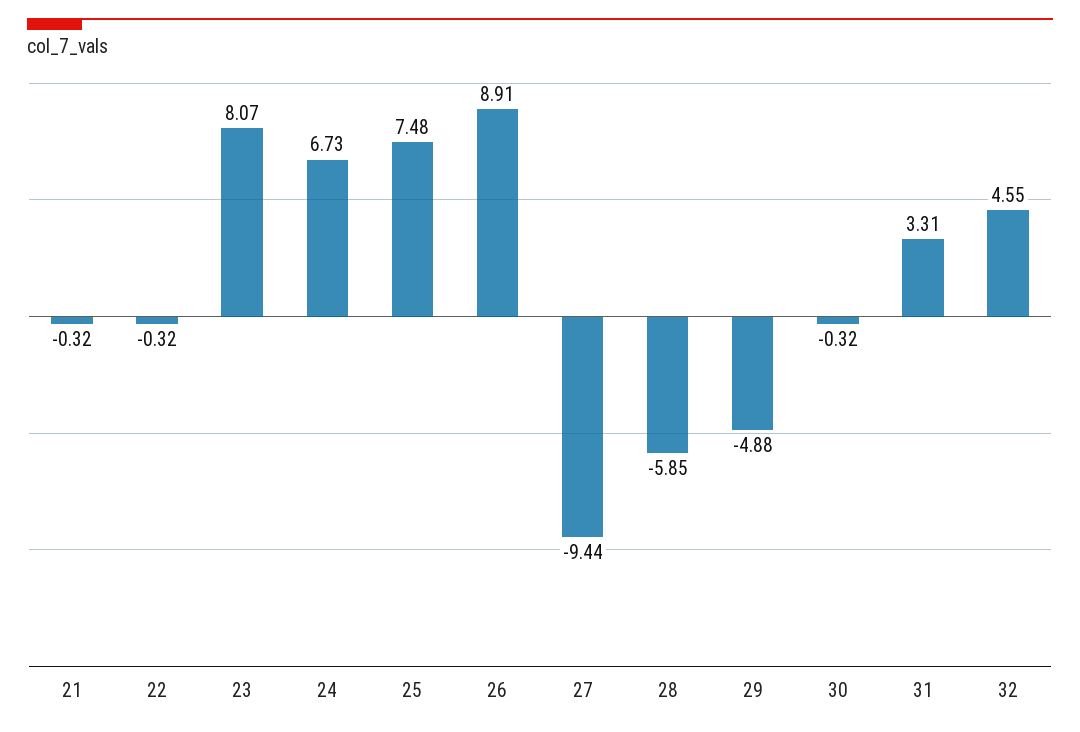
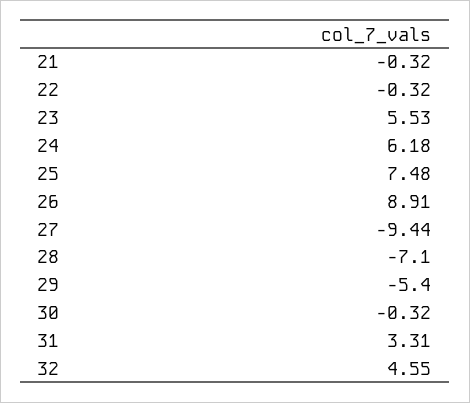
23: 8.07 -> 5.53
24: 6.73 -> 6.18
28: -5.85 -> -7.1
29: -4.88 -> -5.4

